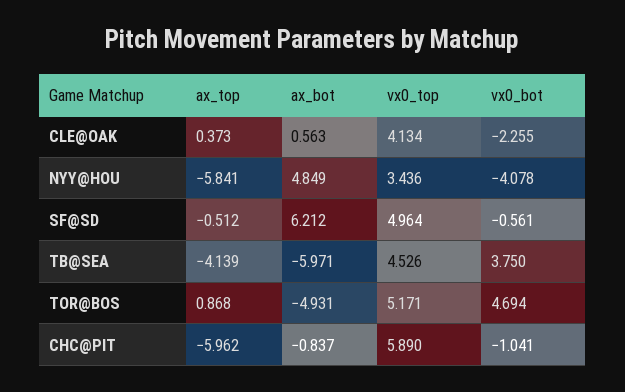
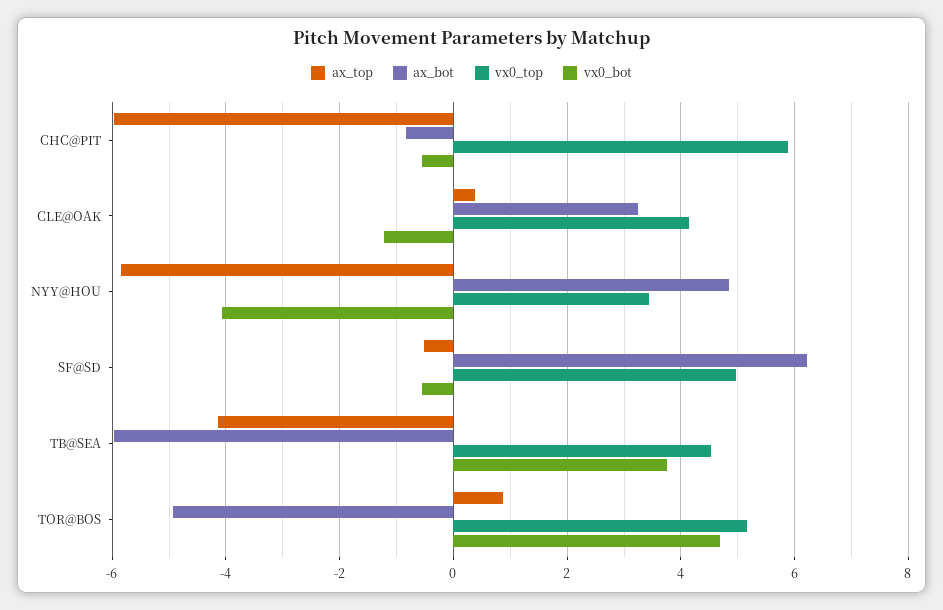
ax_bot, CLE@OAK: 0.563 -> 3.2
vx0_bot, CLE@OAK: -2.255 -> -1.2
vx0_bot, CHC@PIT: -1.041 -> -0.6

